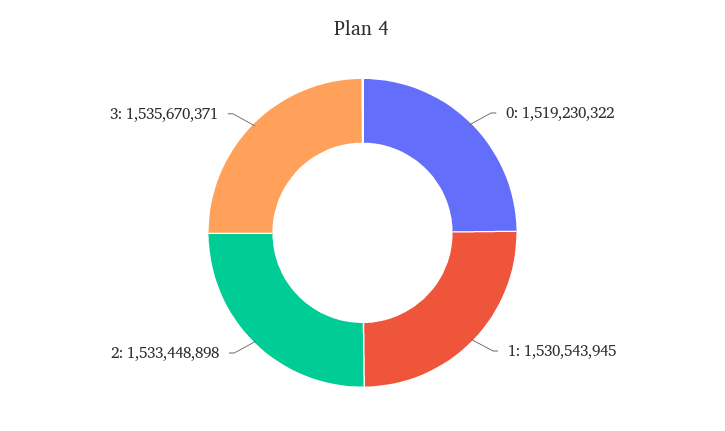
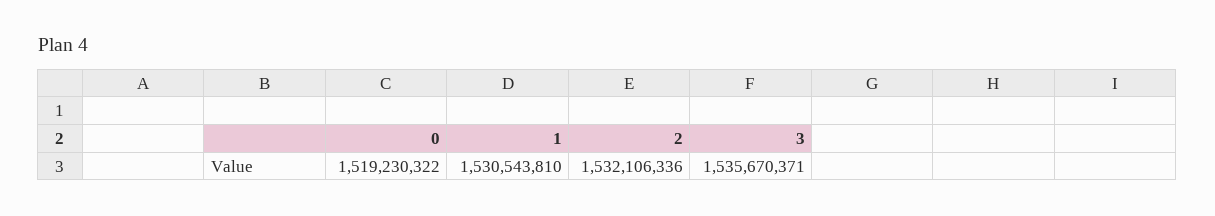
1: 1530543945 -> 1530543810
2: 1533448898 -> 1532106336

